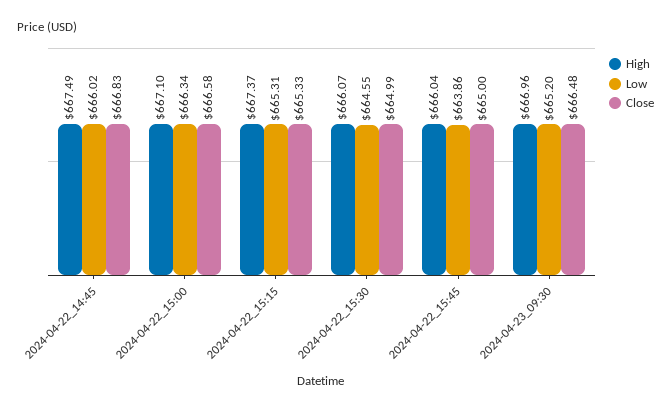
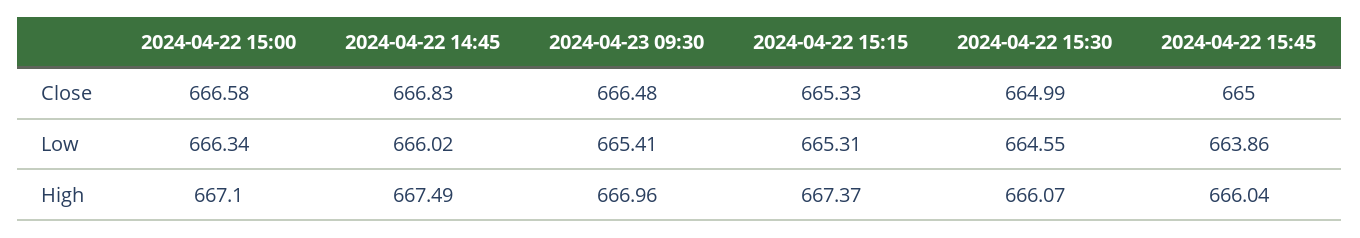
Low, 2024-04-23_09:30: 665.2 -> 665.41

